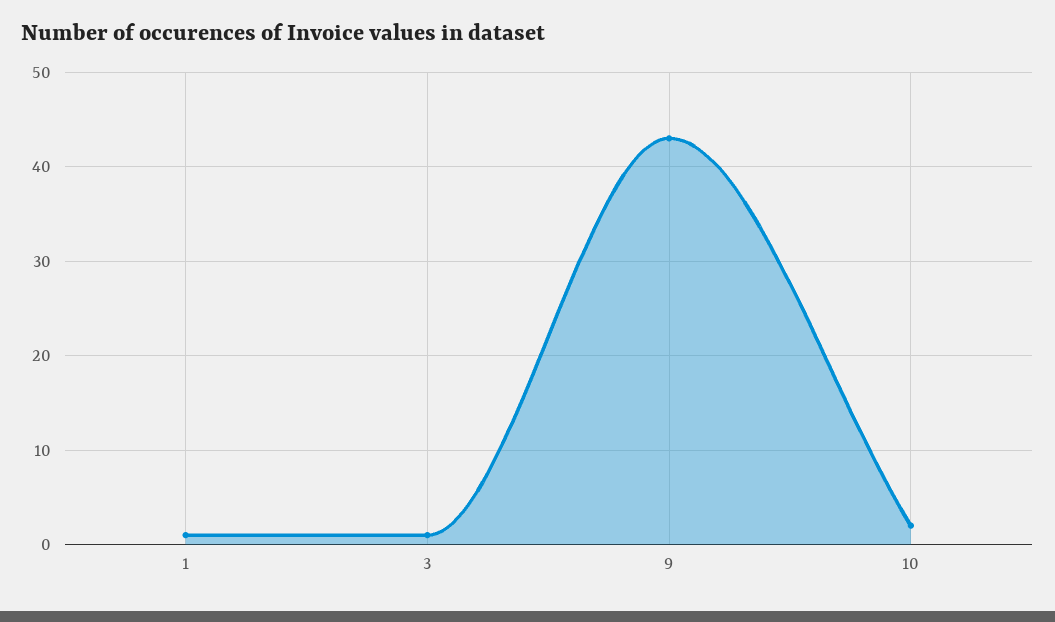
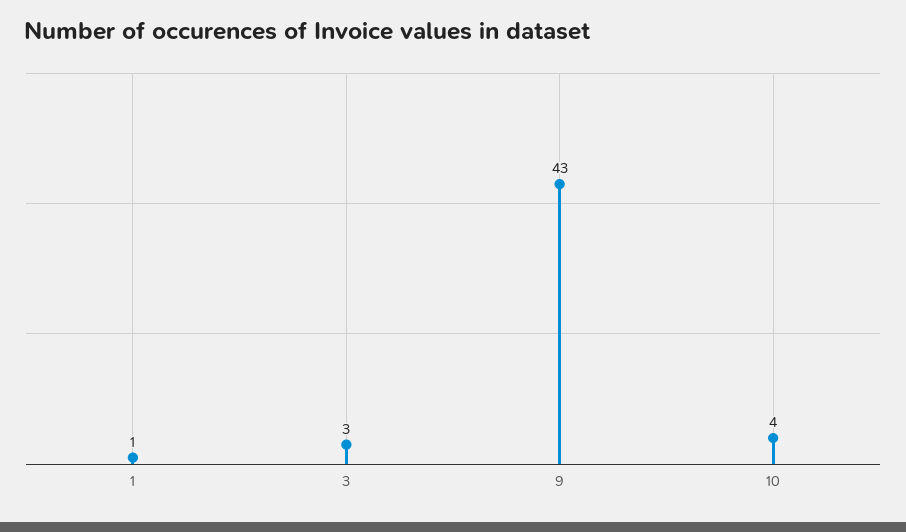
3: 1 -> 3
10: 2 -> 4

